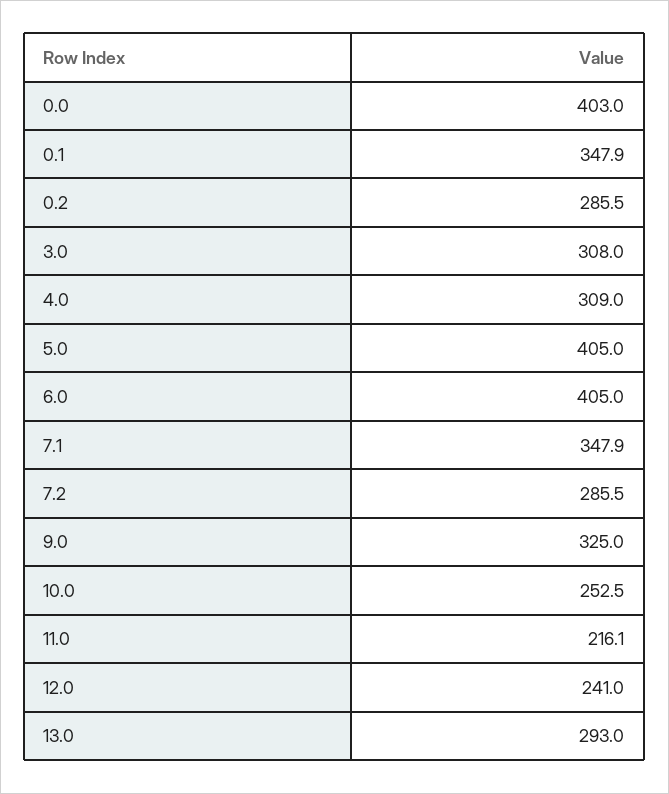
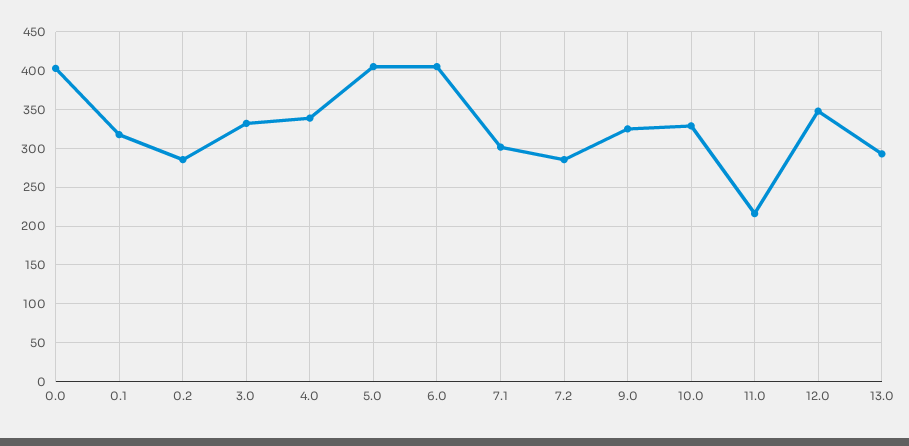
0.1: 347.9 -> 320
3.0: 308 -> 330
4.0: 309 -> 340
7.1: 347.9 -> 300
10.0: 252.5 -> 330
12.0: 241 -> 350

